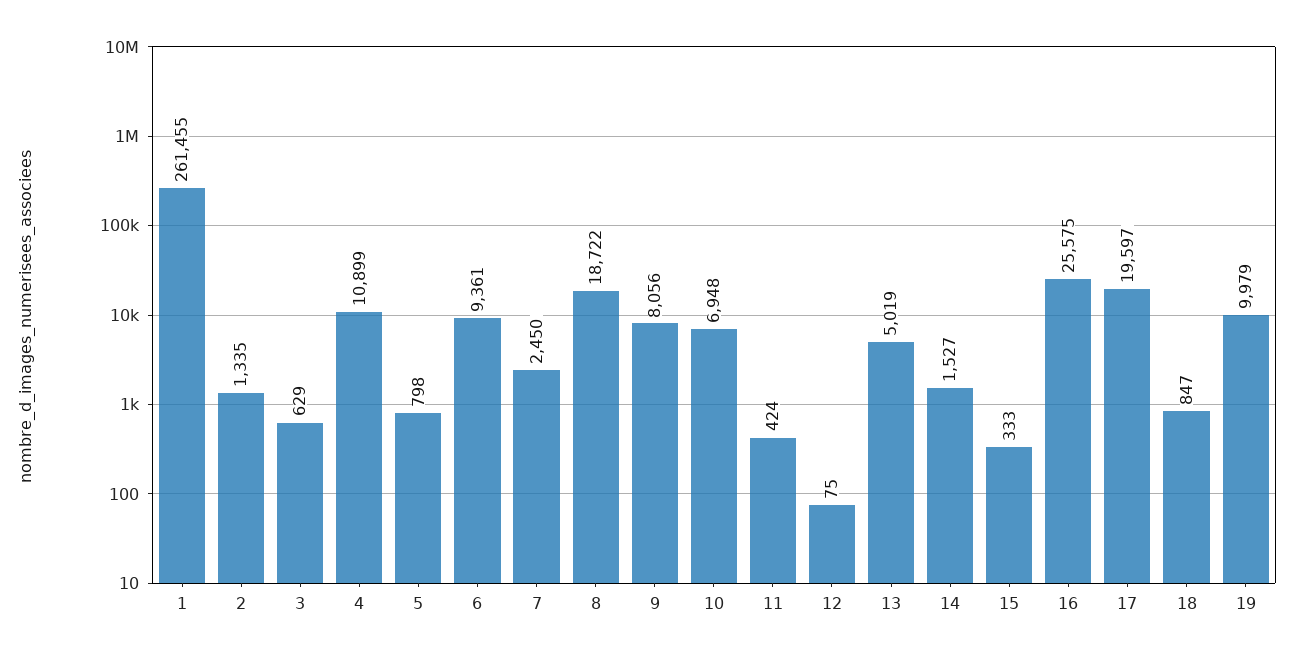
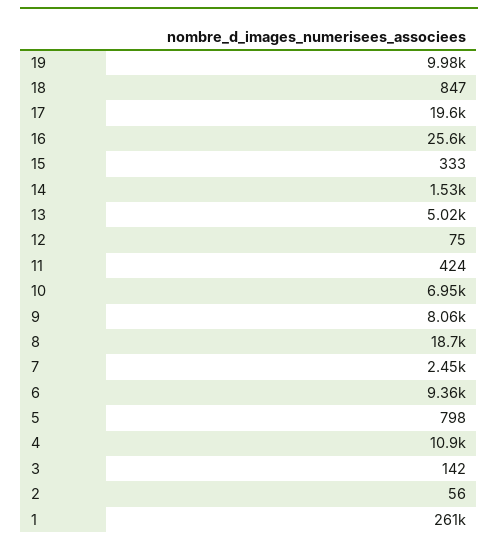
2: 1335 -> 56
3: 629 -> 142

